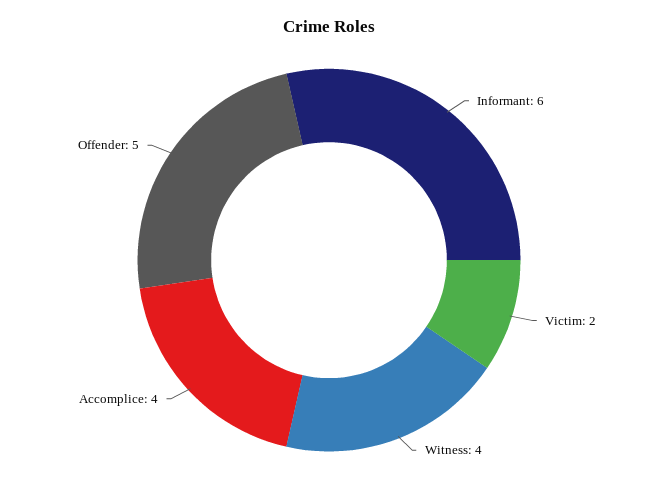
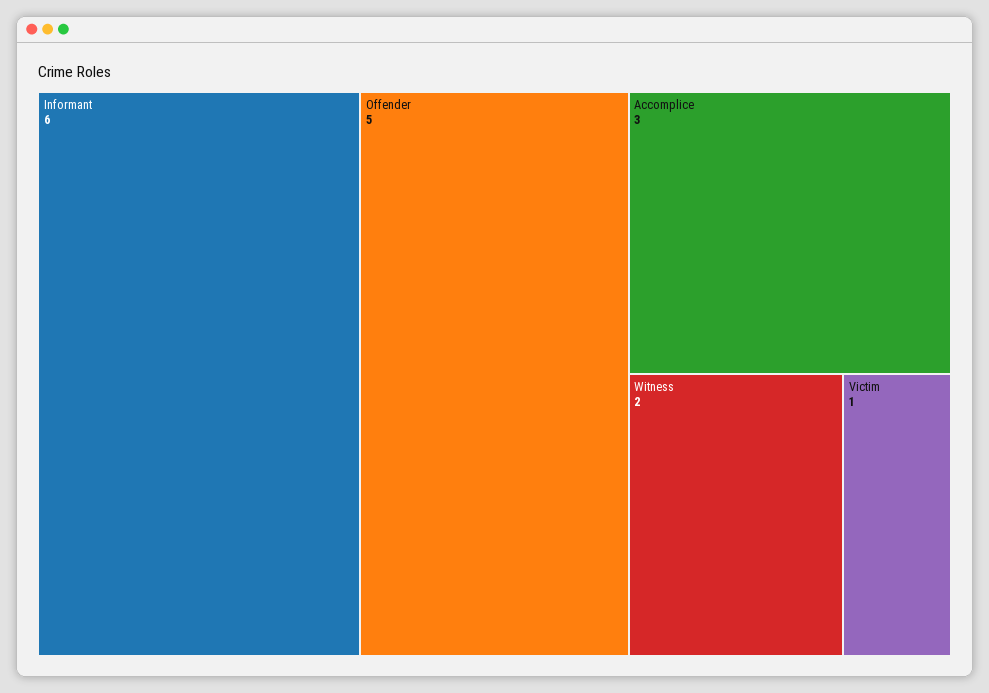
Victim: 2 -> 1
Witness: 4 -> 2
Accomplice: 4 -> 3

